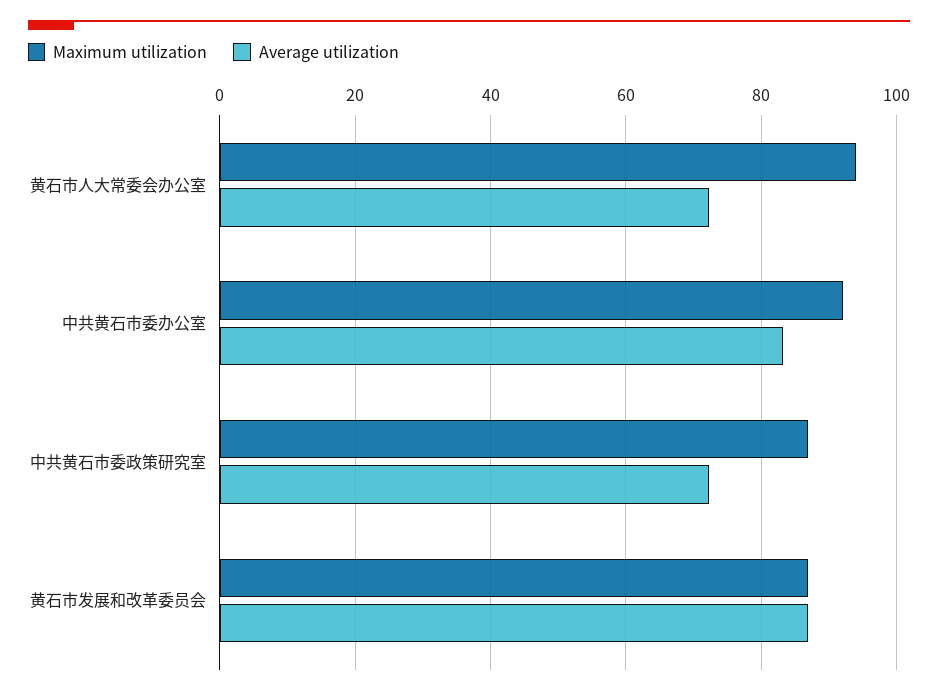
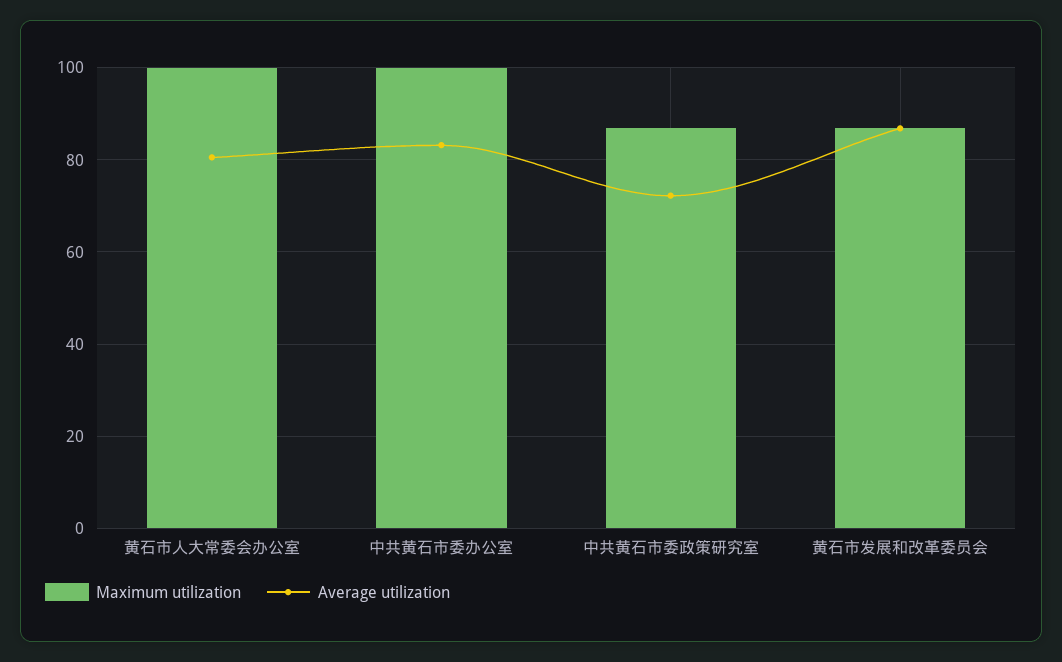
Maximum utilization, 黄石市人大常委会办公室: 94 -> 100
Average utilization, 黄石市人大常委会办公室: 72 -> 80
Maximum utilization, 中共黄石市委办公室: 92 -> 100

